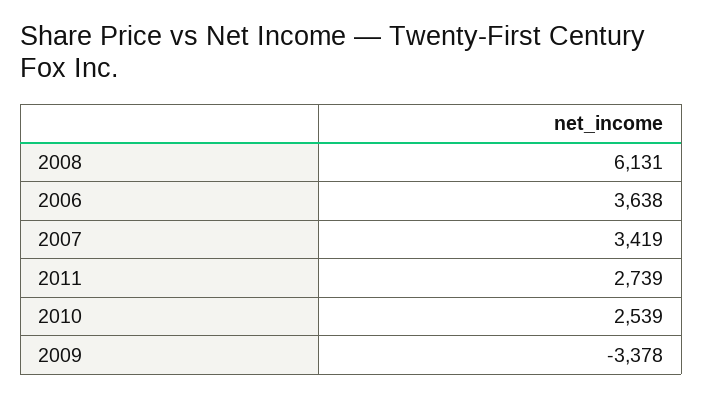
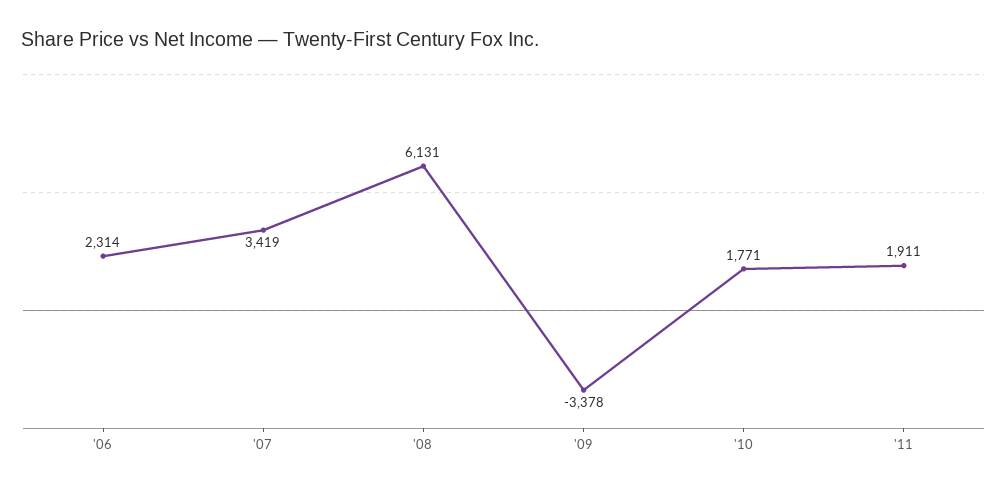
2006: 3638 -> 2314
2011: 2739 -> 1911
2010: 2539 -> 1771

